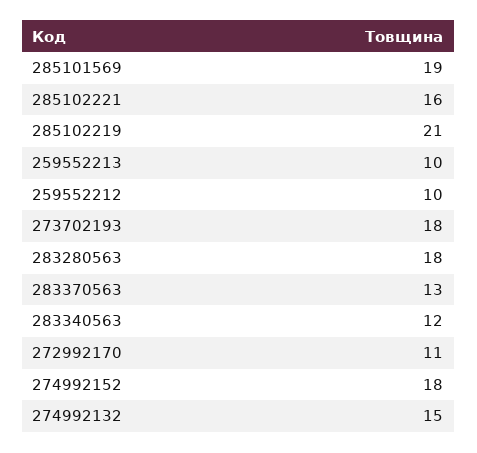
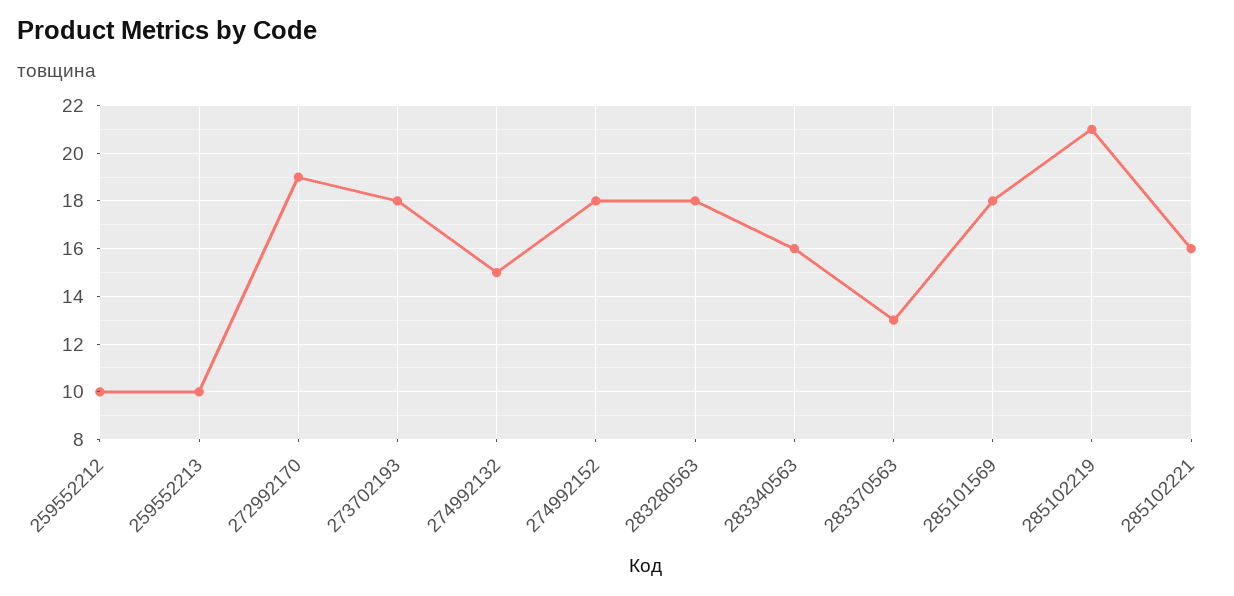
285101569: 19 -> 18
283340563: 12 -> 16
272992170: 11 -> 19

